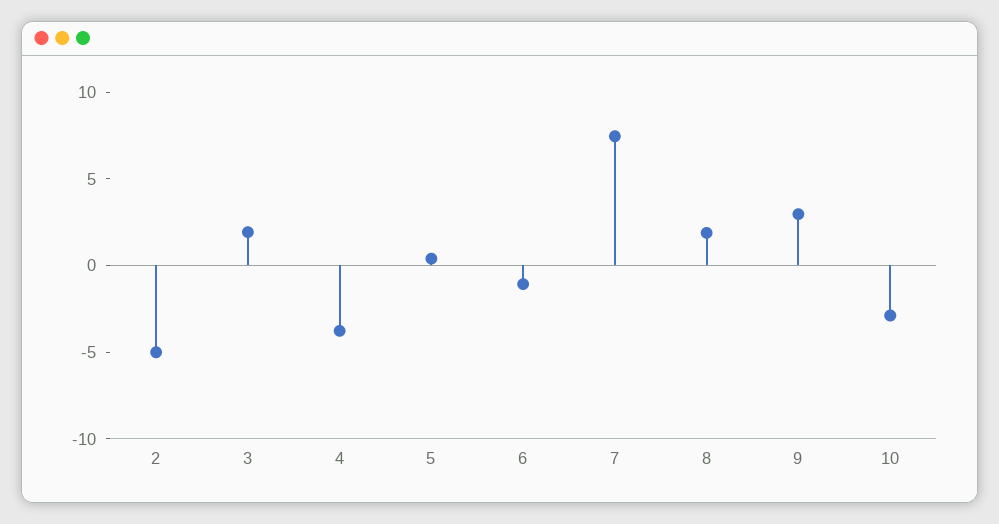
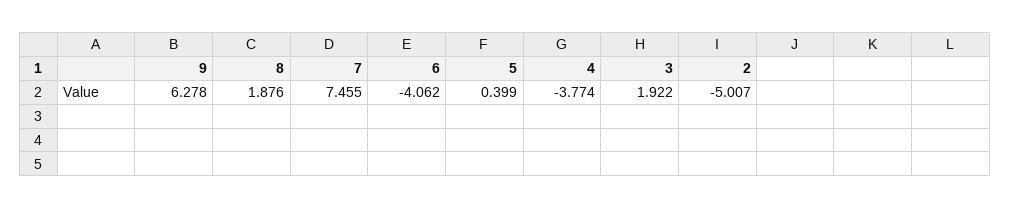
6: -1 -> -4.062
9: 3 -> 6.278
10: -3 -> none

